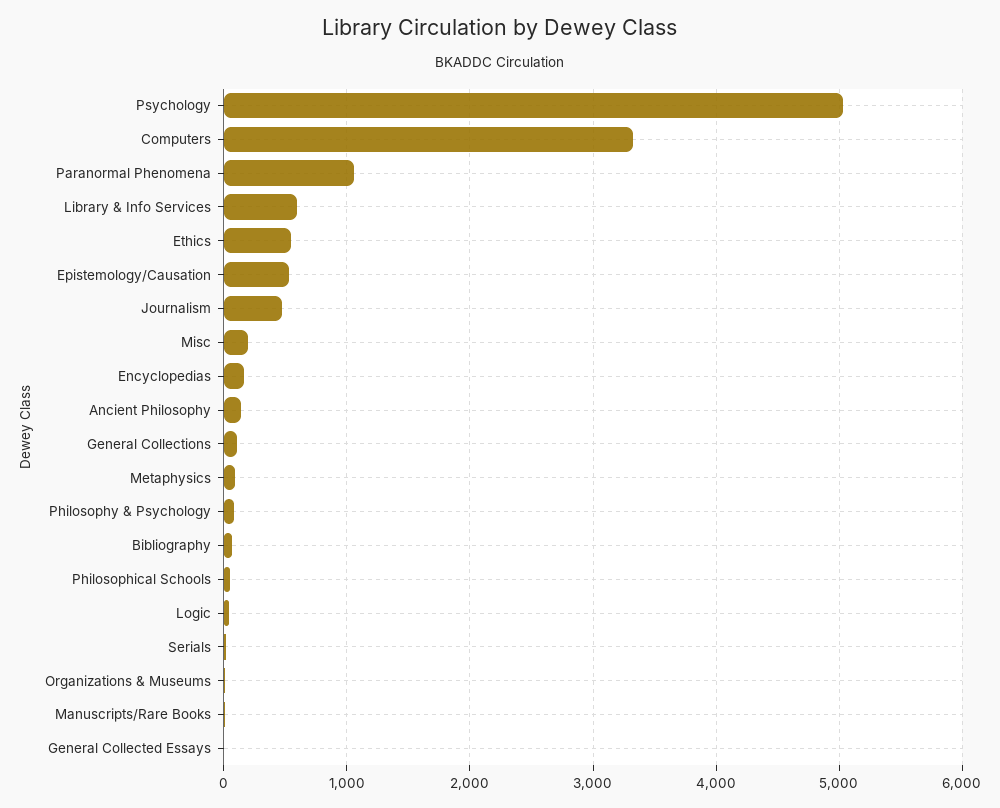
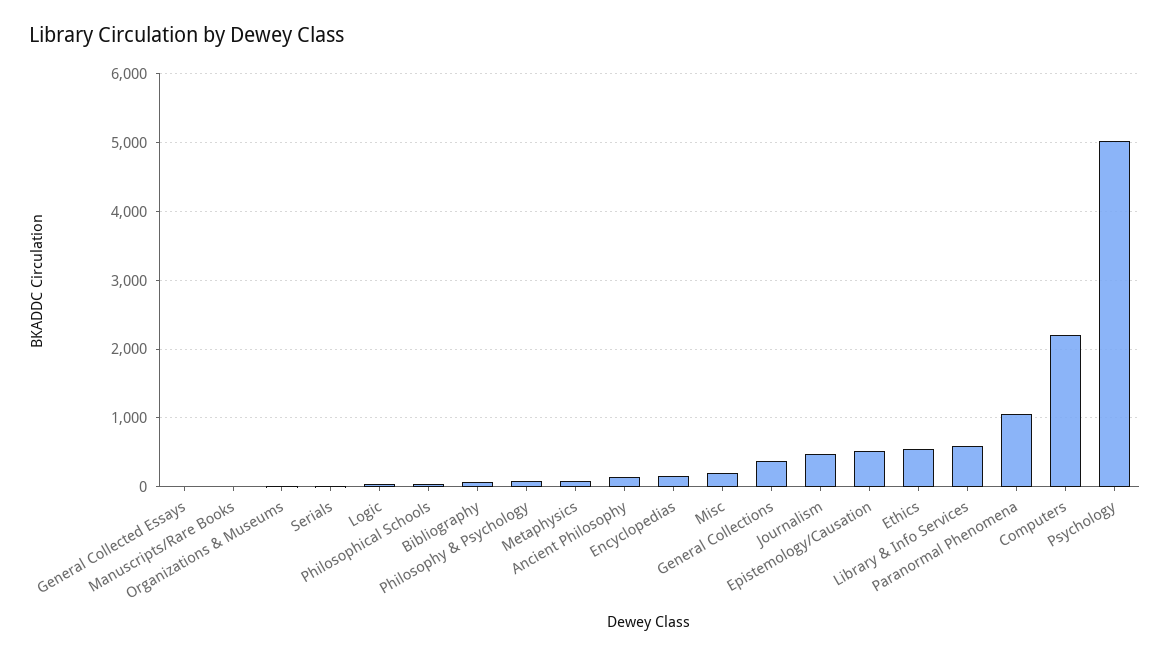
Computers: 3300 -> 2200
General Collections: 100 -> 400

